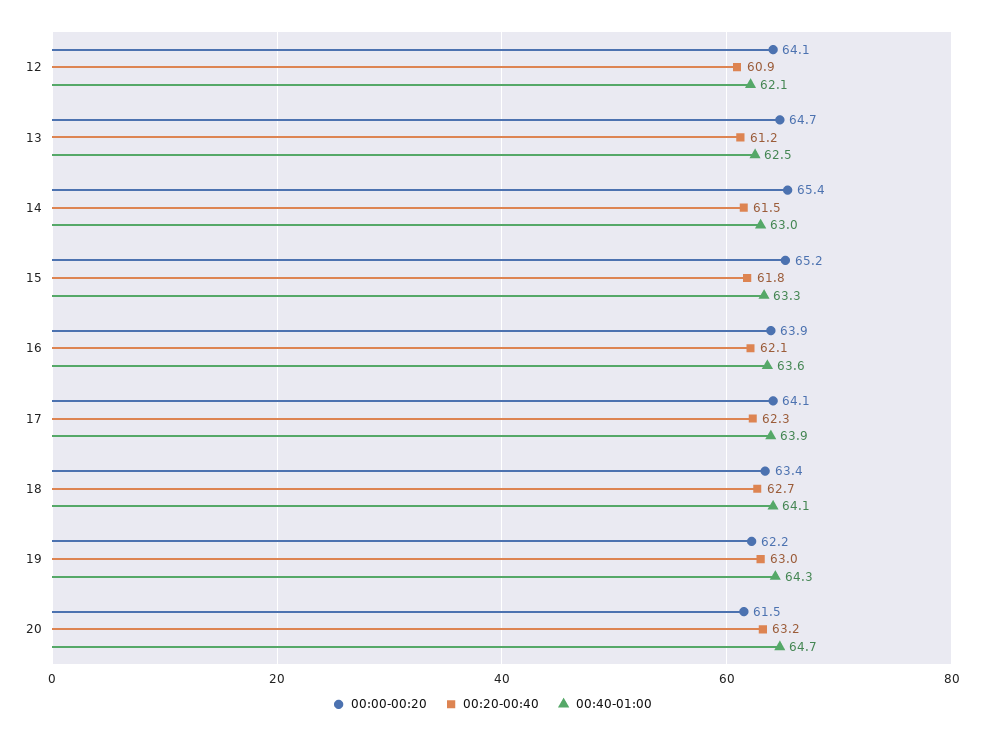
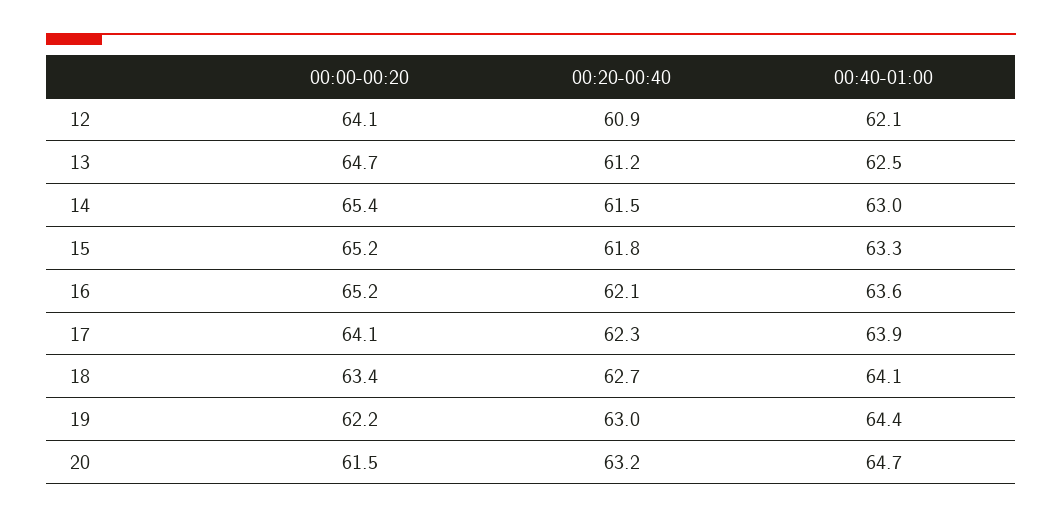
00:00-00:20, 16: 63.9 -> 65.2
00:40-01:00, 19: 64.3 -> 64.4

